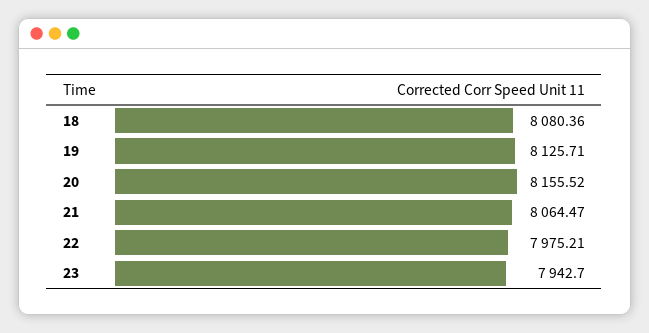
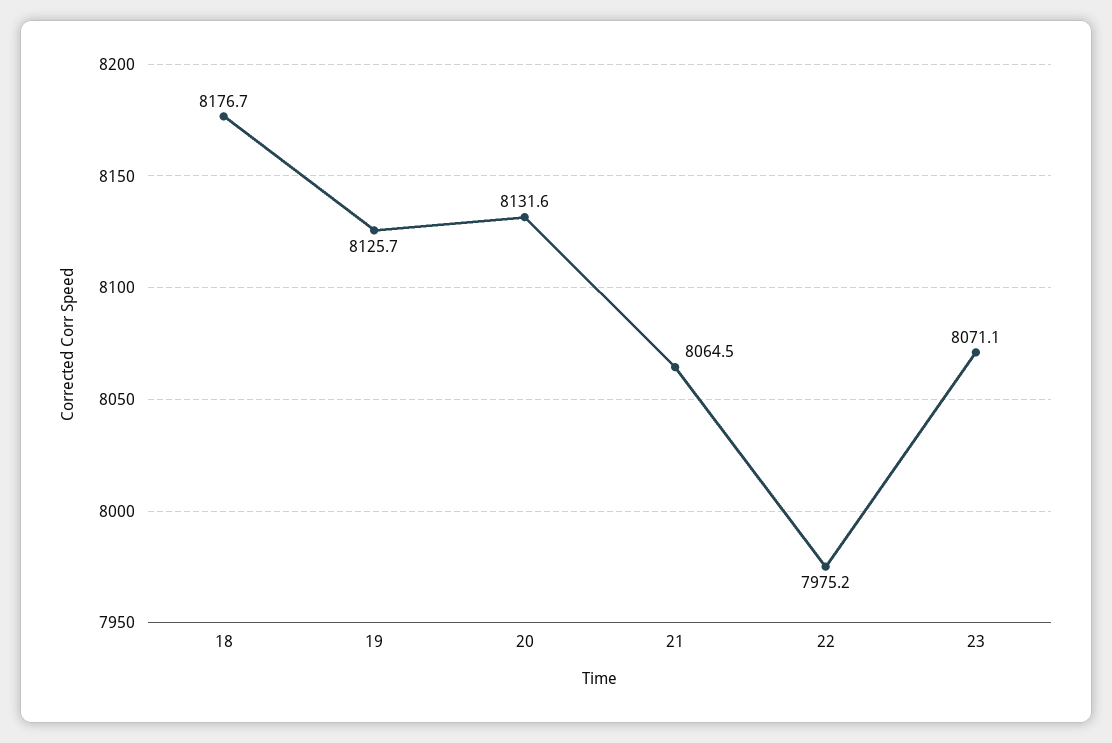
18: 8080.36 -> 8176.7
20: 8155.52 -> 8131.6
23: 7942.7 -> 8071.1

